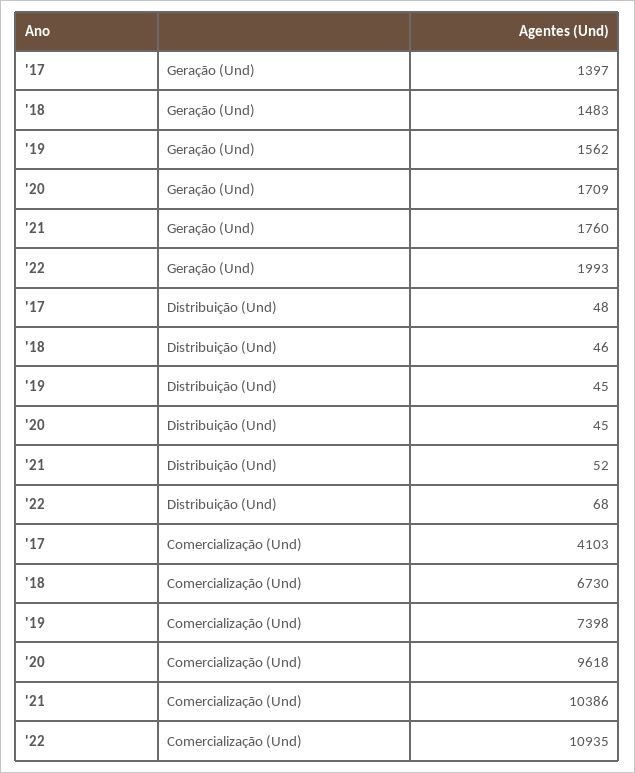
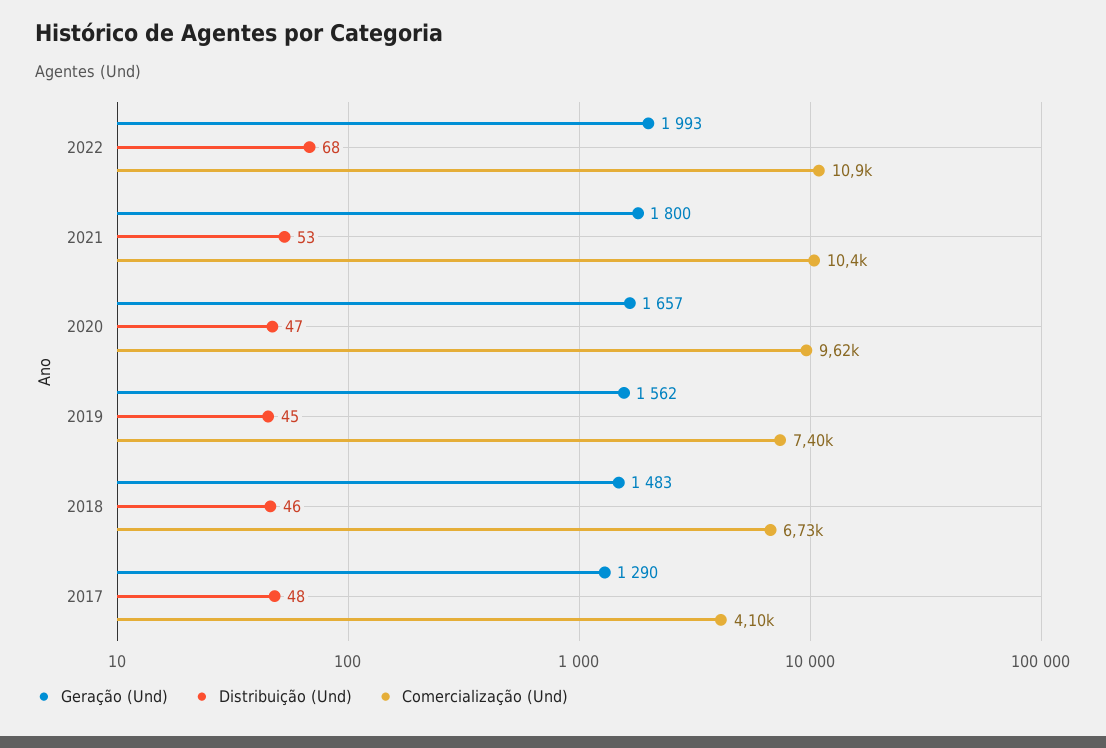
Geração (Und), '17: 1397 -> 1290
Geração (Und), '20: 1709 -> 1657
Geração (Und), '21: 1760 -> 1800
Distribuição (Und), '20: 45 -> 47
Distribuição (Und), '21: 52 -> 53

